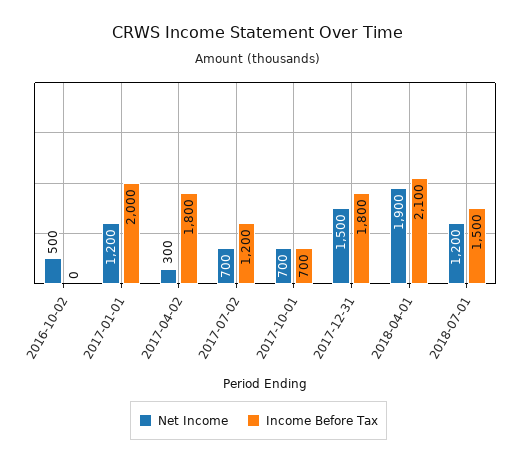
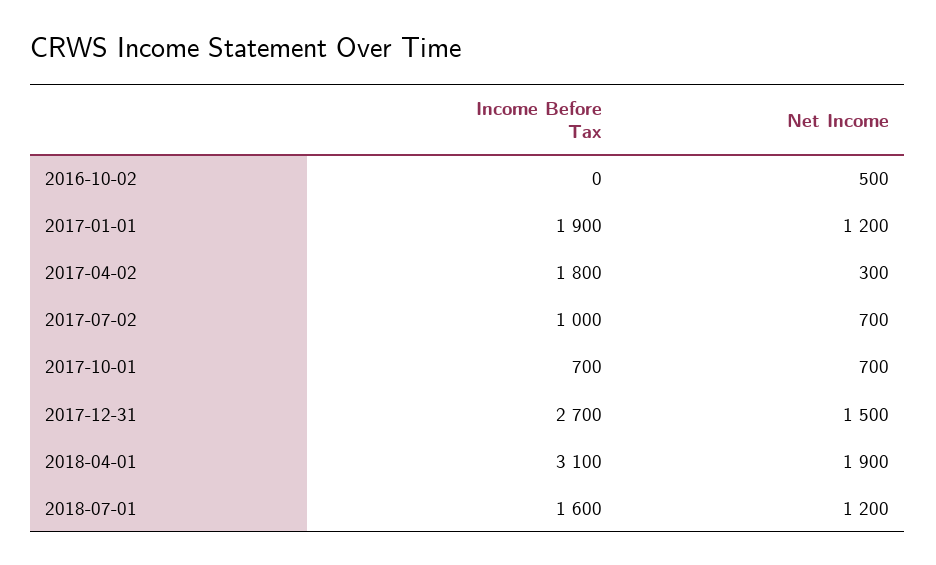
Income Before Tax, 2017-01-01: 2000 -> 1900
Income Before Tax, 2017-07-02: 1200 -> 1000
Income Before Tax, 2017-12-31: 1800 -> 2700
Income Before Tax, 2018-04-01: 2100 -> 3100
Income Before Tax, 2018-07-01: 1500 -> 1600

